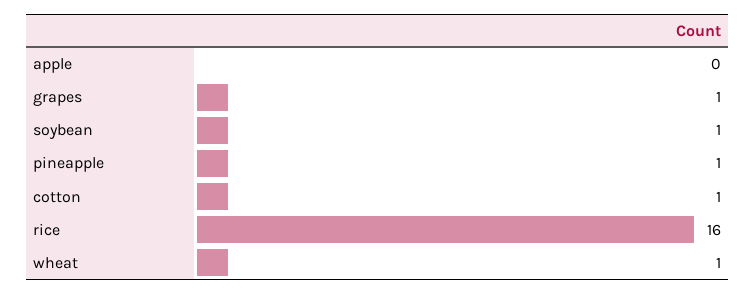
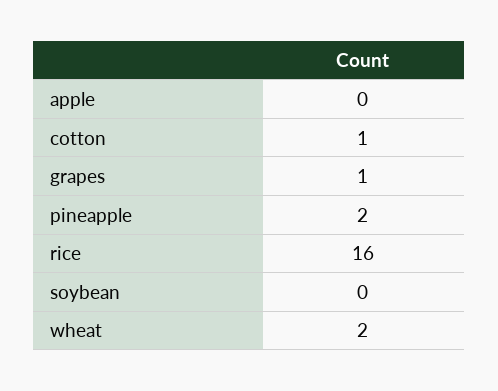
soybean: 1 -> 0
pineapple: 1 -> 2
wheat: 1 -> 2

